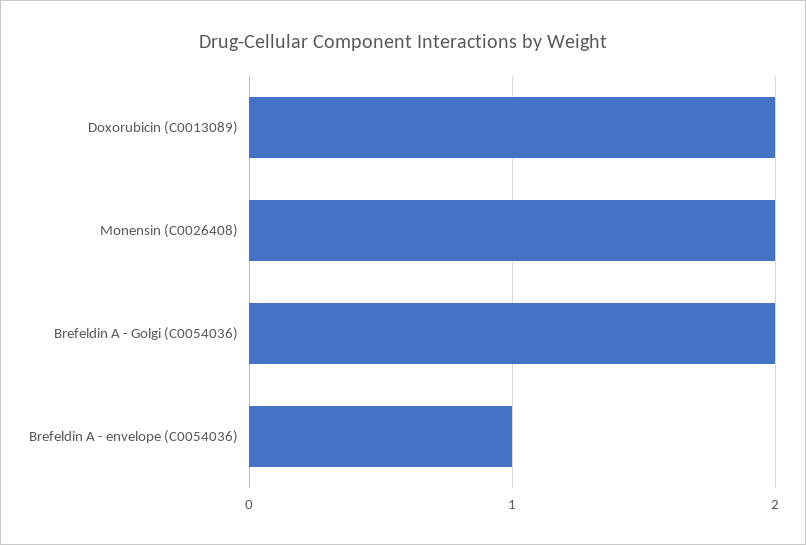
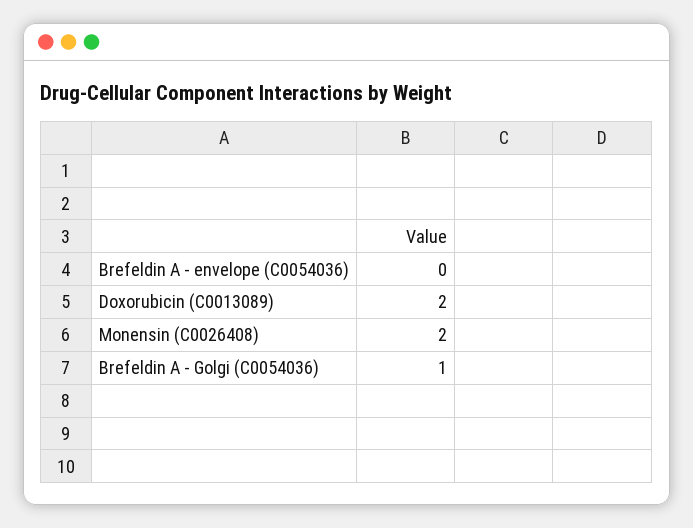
Brefeldin A - Golgi (C0054036): 2 -> 1
Brefeldin A - envelope (C0054036): 1 -> 0

